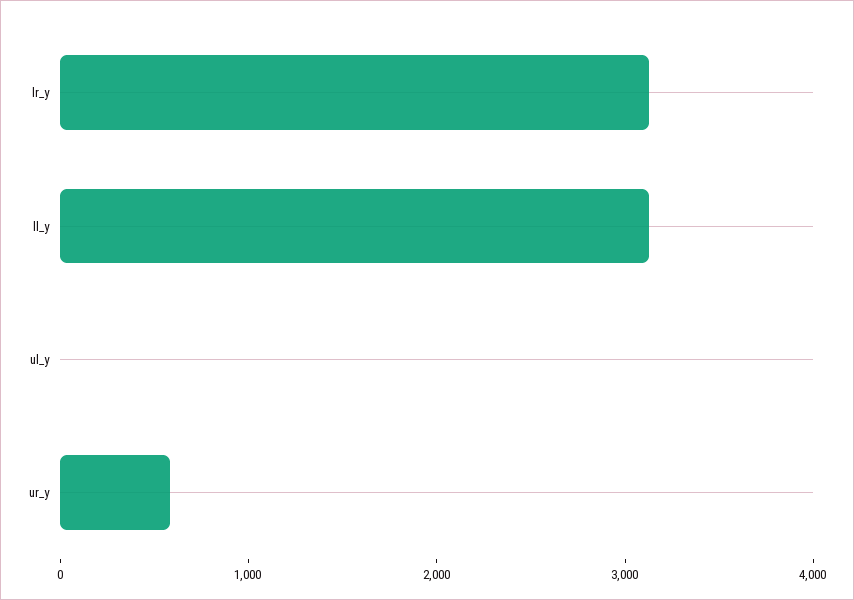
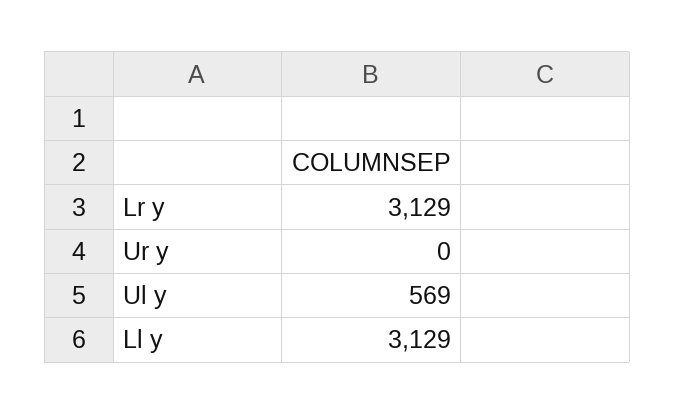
ul_y: 0 -> 569
ur_y: 600 -> 0

